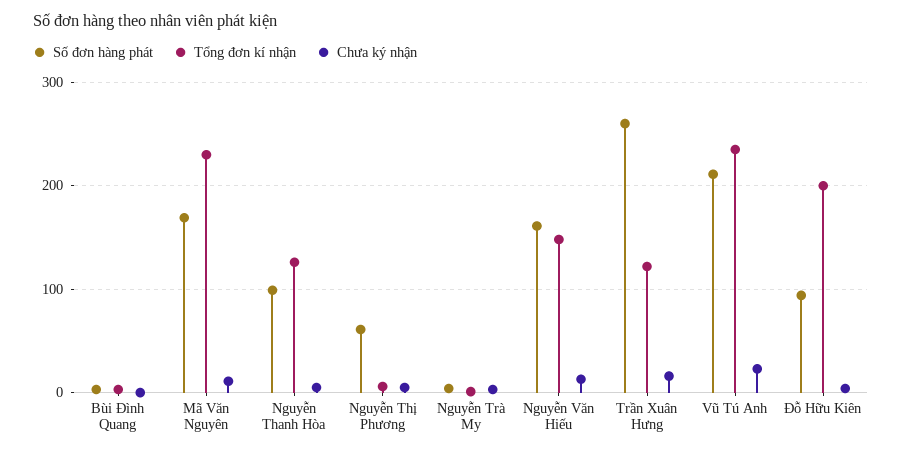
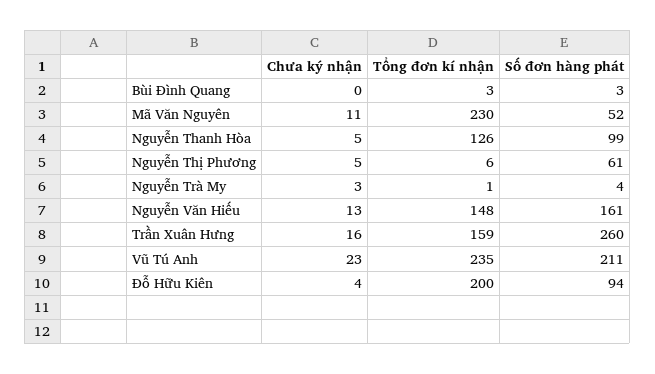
Số đơn hàng phát, Mã Văn Nguyên: 170 -> 52
Tổng đơn kí nhận, Trần Xuân Hưng: 120 -> 159

